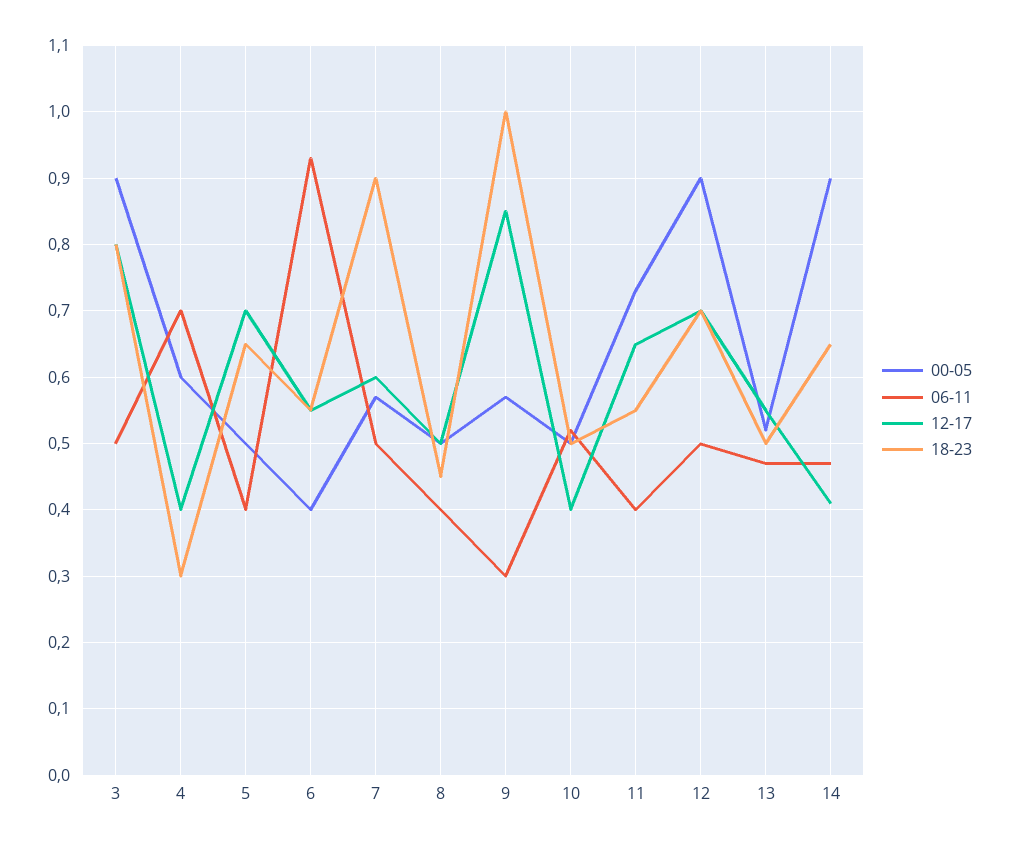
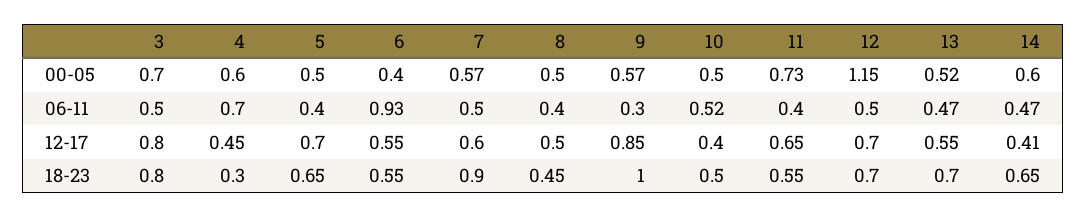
00-05, 3: 0.9 -> 0.7
12-17, 4: 0.4 -> 0.45
00-05, 12: 0.9 -> 1.15
18-23, 13: 0.5 -> 0.7
00-05, 14: 0.9 -> 0.6

